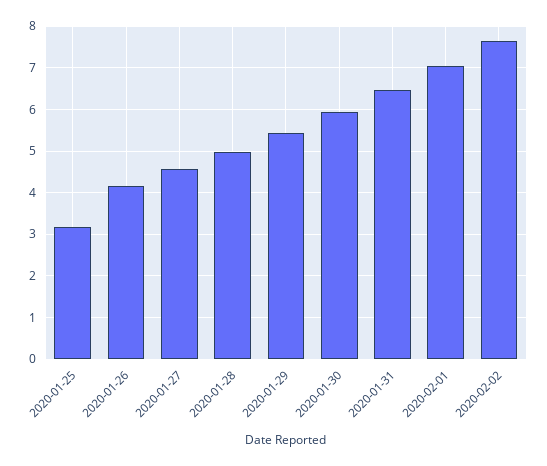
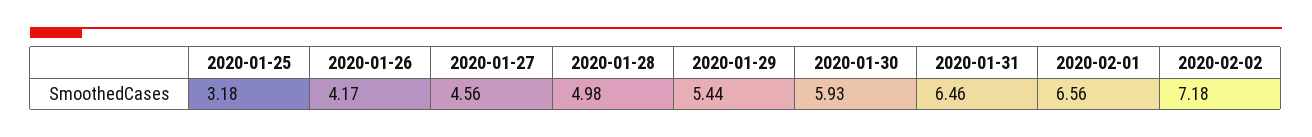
2020-02-01: 7 -> 6.56
2020-02-02: 7.6 -> 7.18

